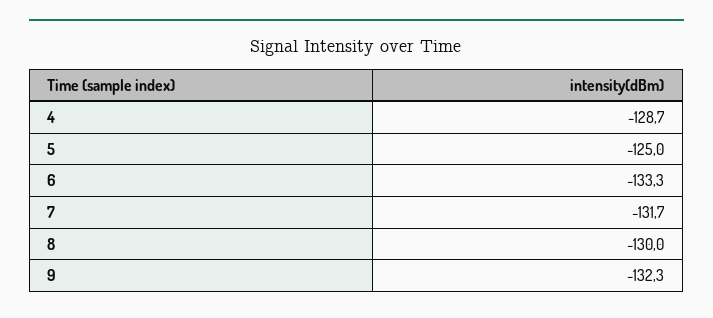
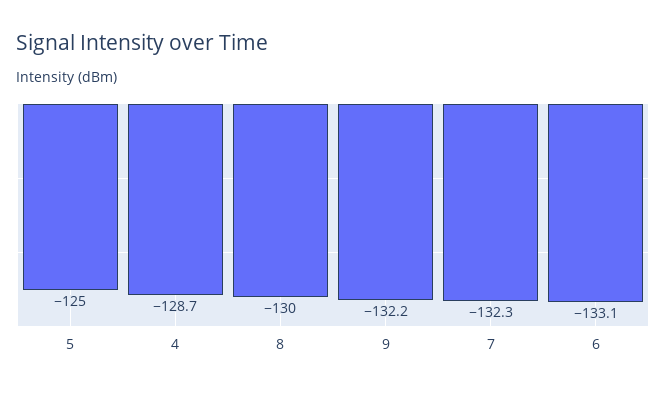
6: -133.3 -> -133.1
7: -131.7 -> -132.3
9: -132.3 -> -132.2

